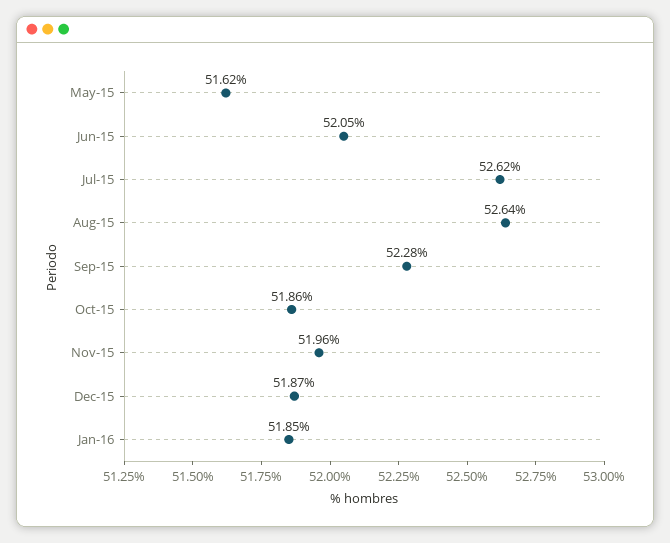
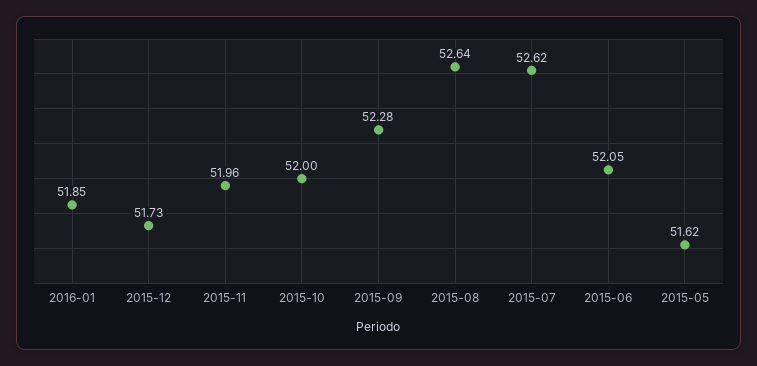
Oct-15: 51.86 -> 52
Dec-15: 51.87 -> 51.73

